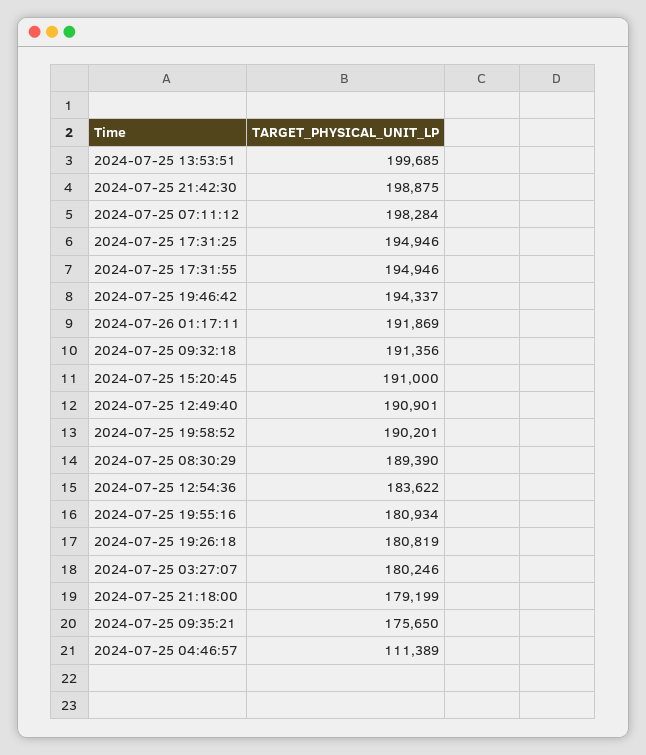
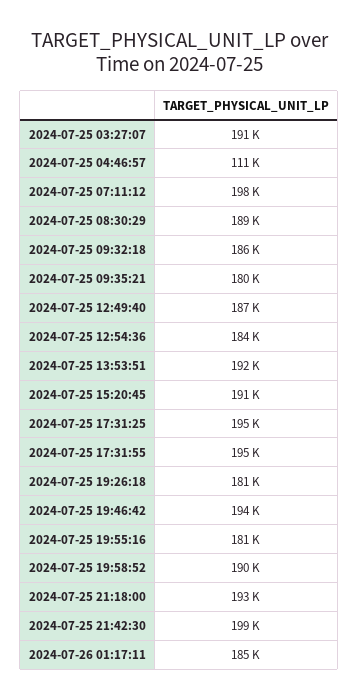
2024-07-25 13:53:51: 199685 -> 192000
2024-07-26 01:17:11: 191869 -> 185000
2024-07-25 09:32:18: 191356 -> 186000
2024-07-25 12:49:40: 190901 -> 187000
2024-07-25 03:27:07: 180246 -> 191000
2024-07-25 21:18:00: 179199 -> 193000
2024-07-25 09:35:21: 175650 -> 180000

